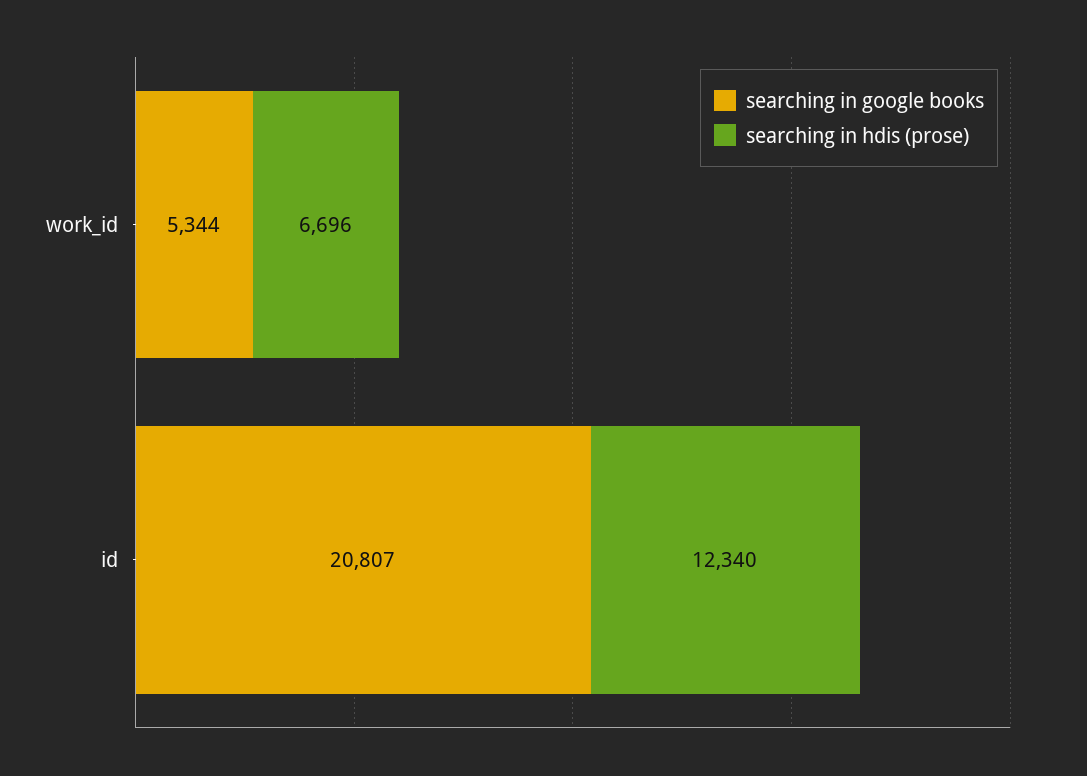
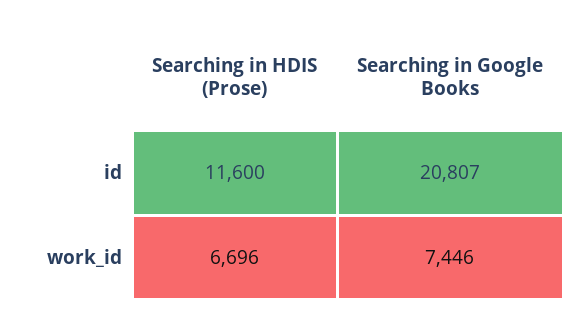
searching in google books, work_id: 5344 -> 7446
searching in hdis (prose), id: 12340 -> 11600

